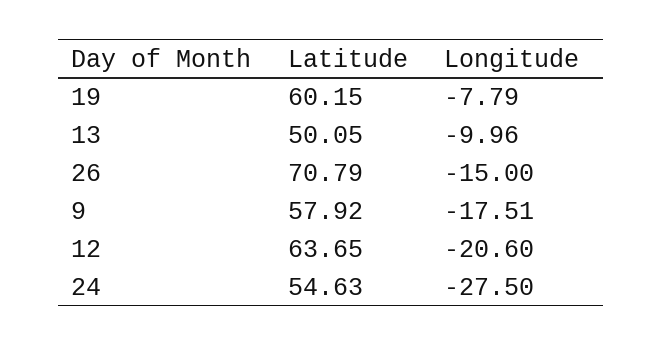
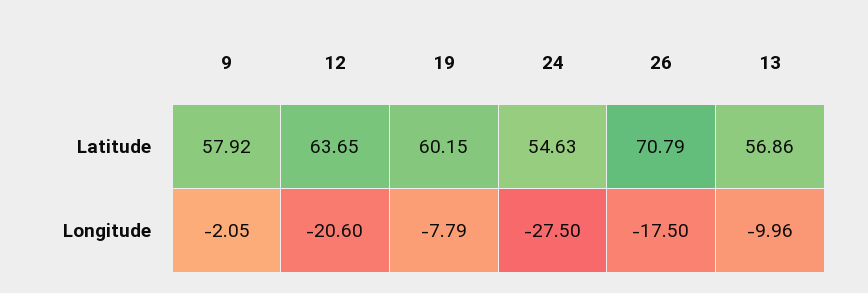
Latitude, 13: 50.05 -> 56.86
Longitude, 26: -15 -> -17.5
Longitude, 9: -17.51 -> -2.05

